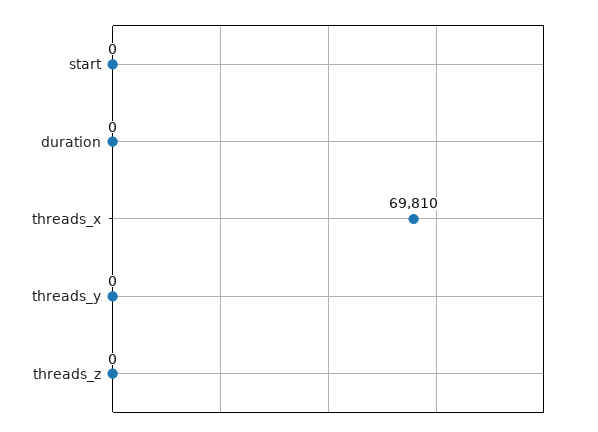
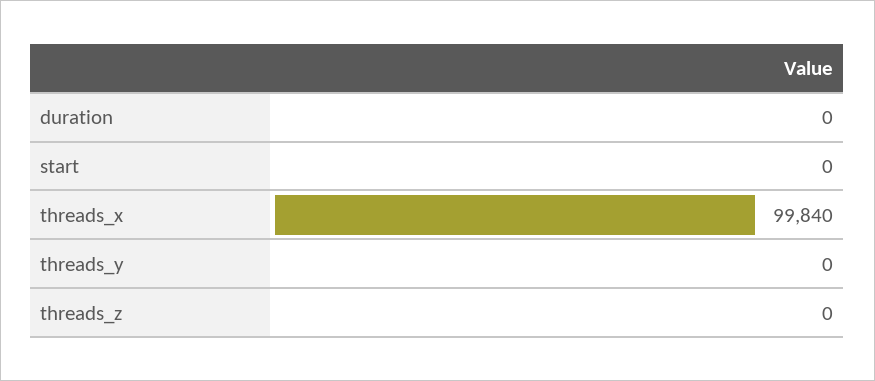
threads_x: 69810 -> 99840

